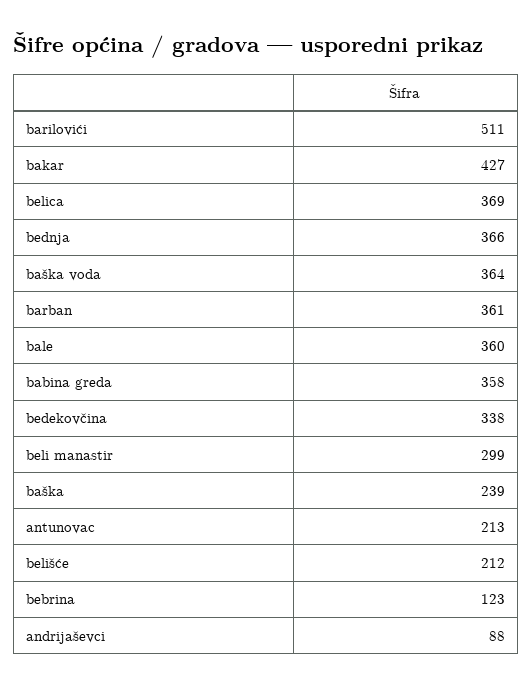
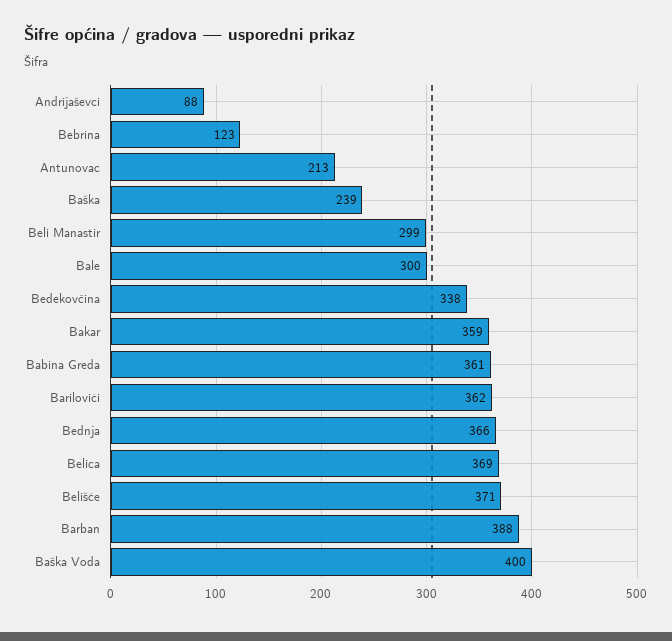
barilovići: 511 -> 362
bakar: 427 -> 359
baška voda: 364 -> 400
barban: 361 -> 388
bale: 360 -> 300
babina greda: 358 -> 361
belišće: 212 -> 371

